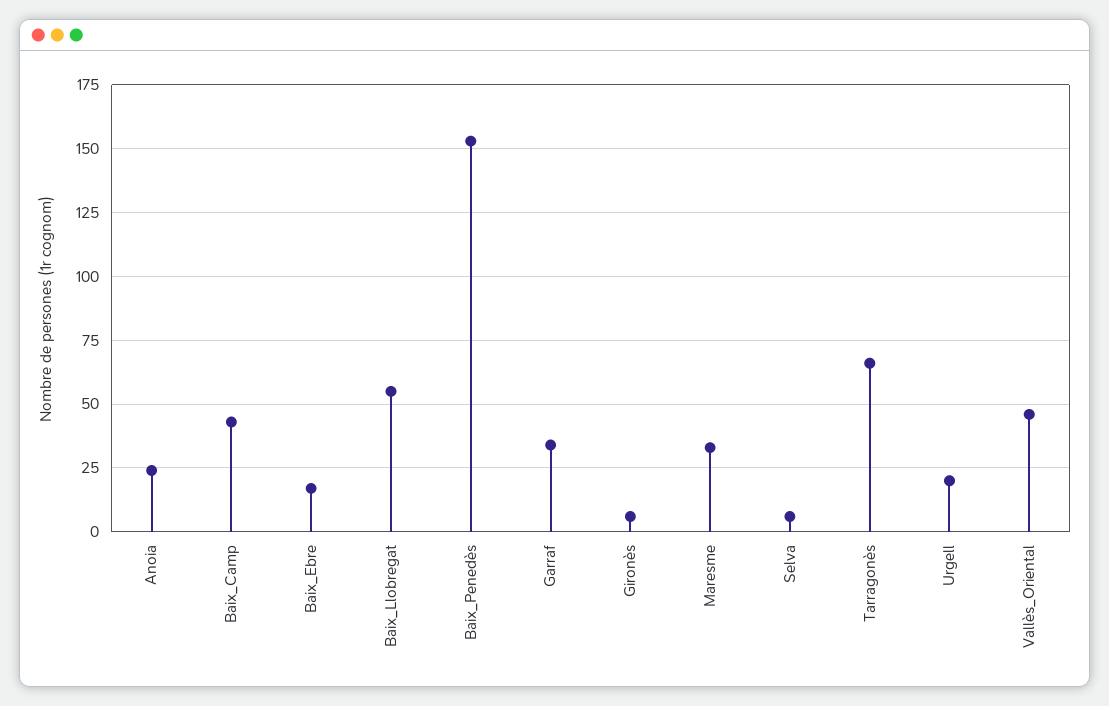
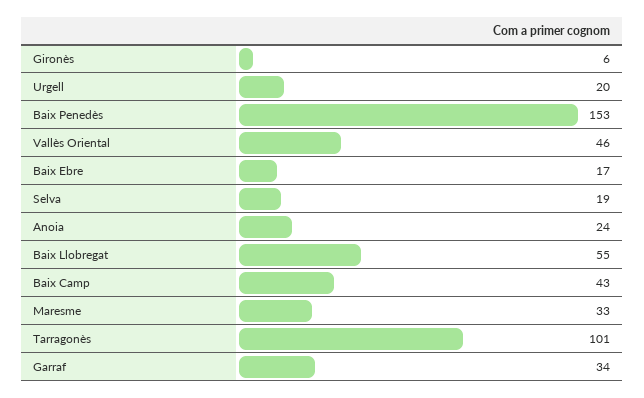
Selva: 5 -> 19
Tarragonès: 65 -> 101

